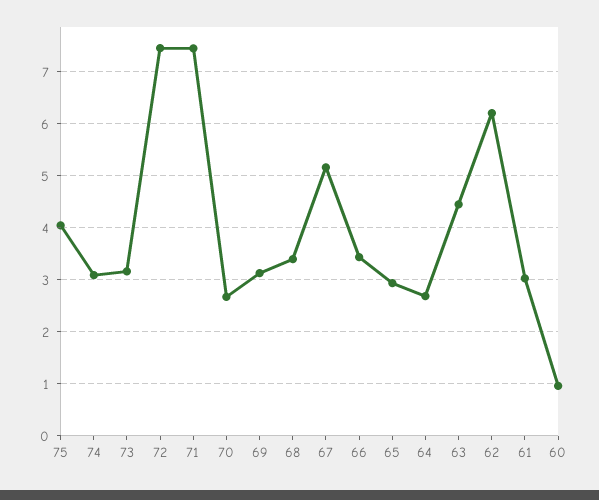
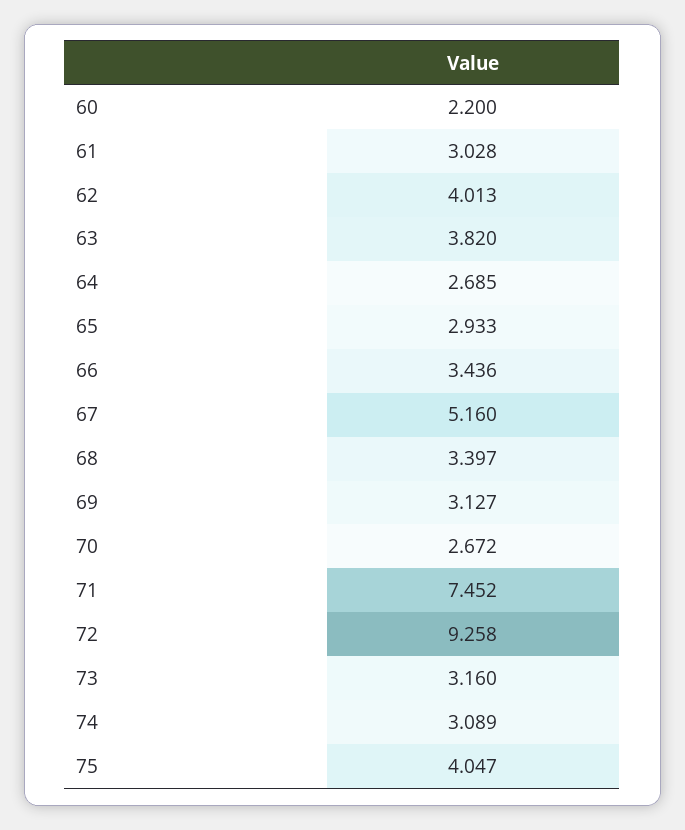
72: 7.4 -> 9.258
63: 4.4 -> 3.82
62: 6.2 -> 4.013
60: 1 -> 2.2

